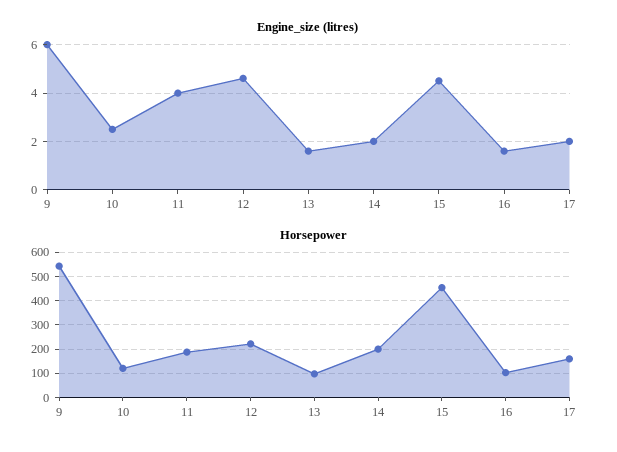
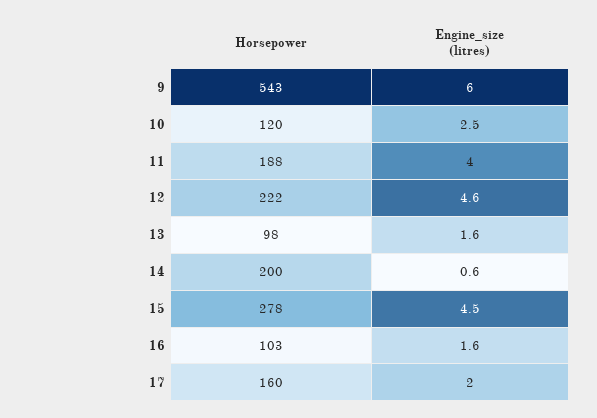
Engine_size (litres), 14: 2 -> 0.6
Horsepower, 15: 450 -> 278

